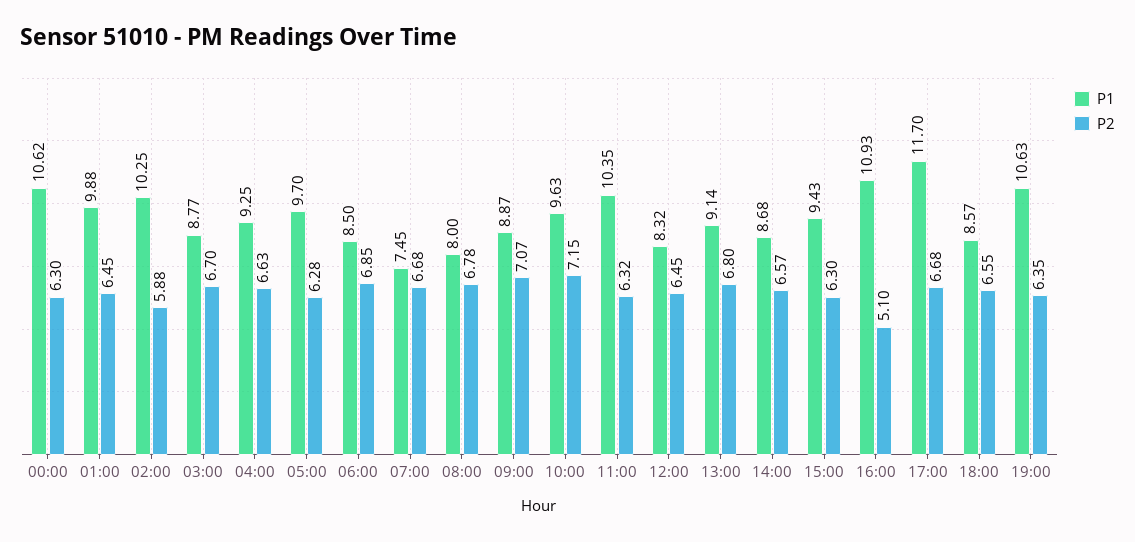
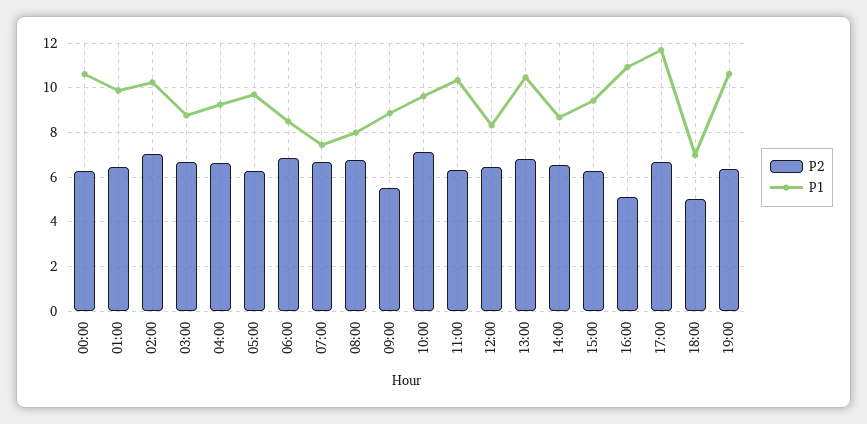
P2, 02:00: 5.88 -> 7
P2, 09:00: 7.07 -> 5.5
P1, 13:00: 9.14 -> 10.5
P1, 18:00: 8.57 -> 7
P2, 18:00: 6.55 -> 5

